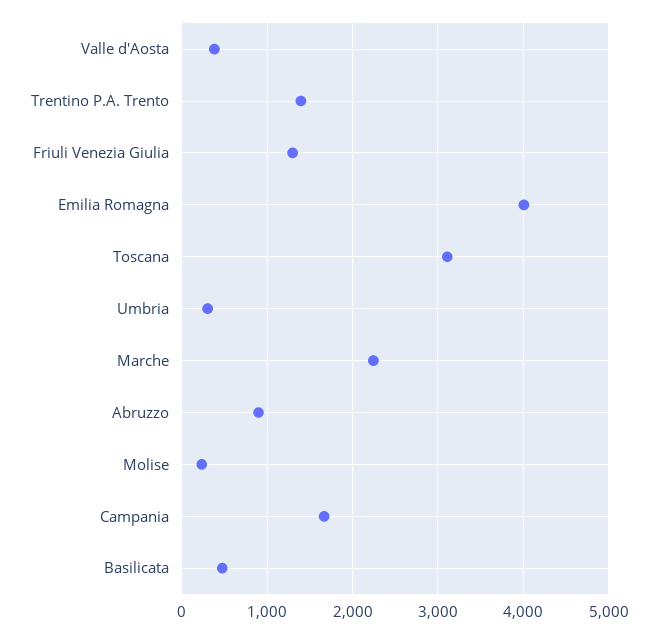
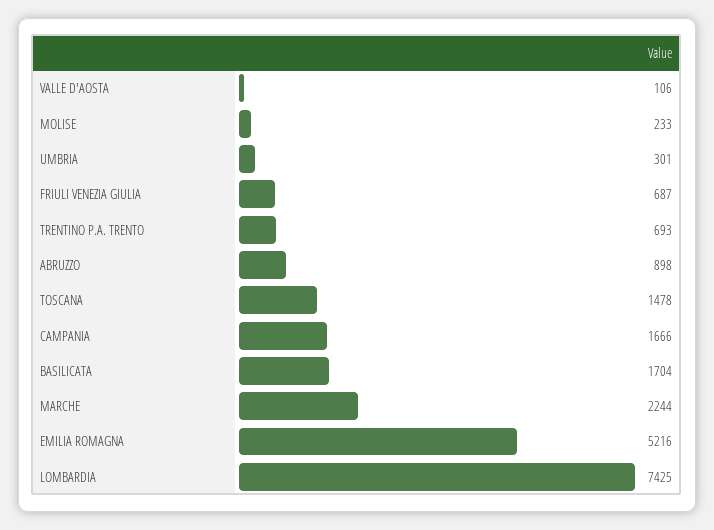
Valle d'Aosta: 400 -> 106
Trentino P.A. Trento: 1400 -> 693
Friuli Venezia Giulia: 1300 -> 687
Emilia Romagna: 4000 -> 5216
Toscana: 3100 -> 1478
Basilicata: 500 -> 1704
LOMBARDIA: none -> 7425

